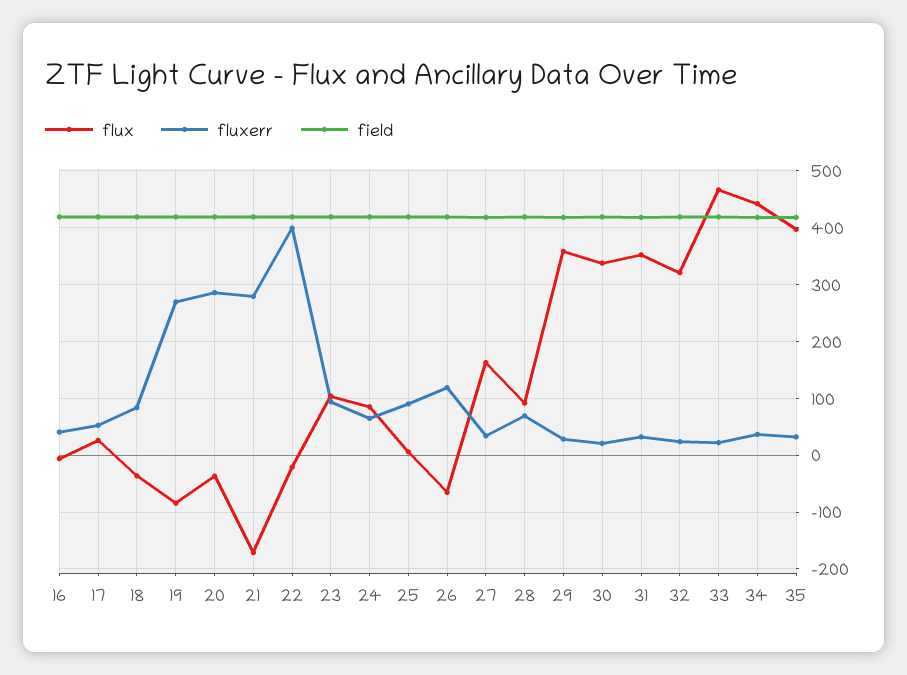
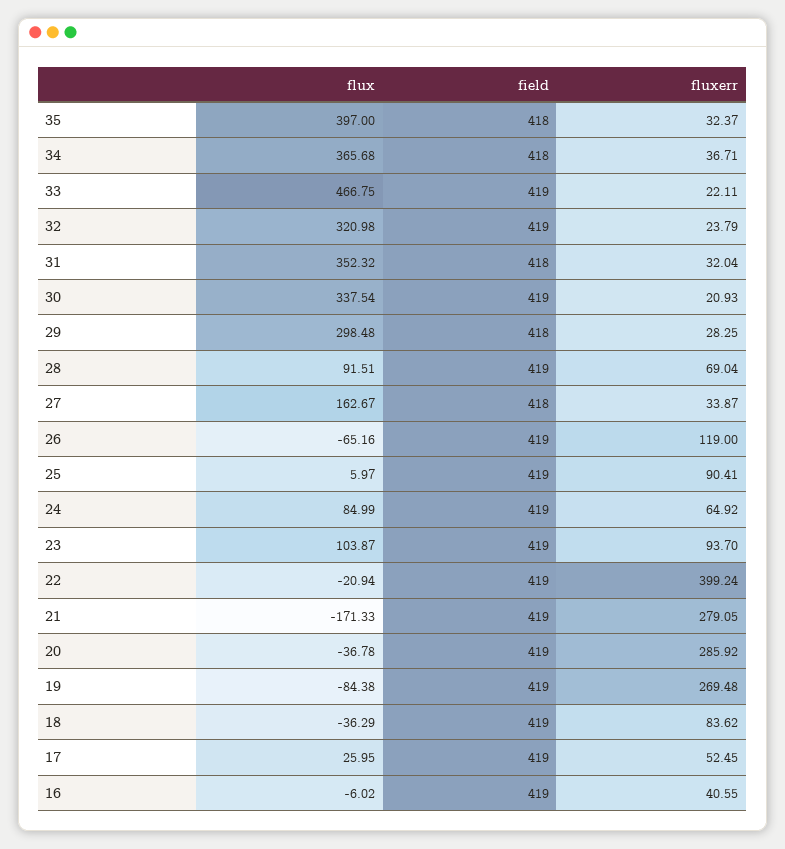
flux, 29: 360 -> 298.48
flux, 34: 440 -> 365.68

